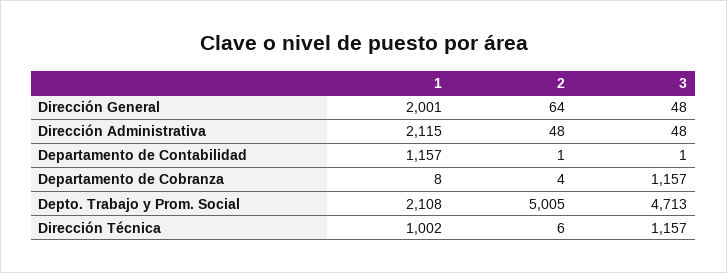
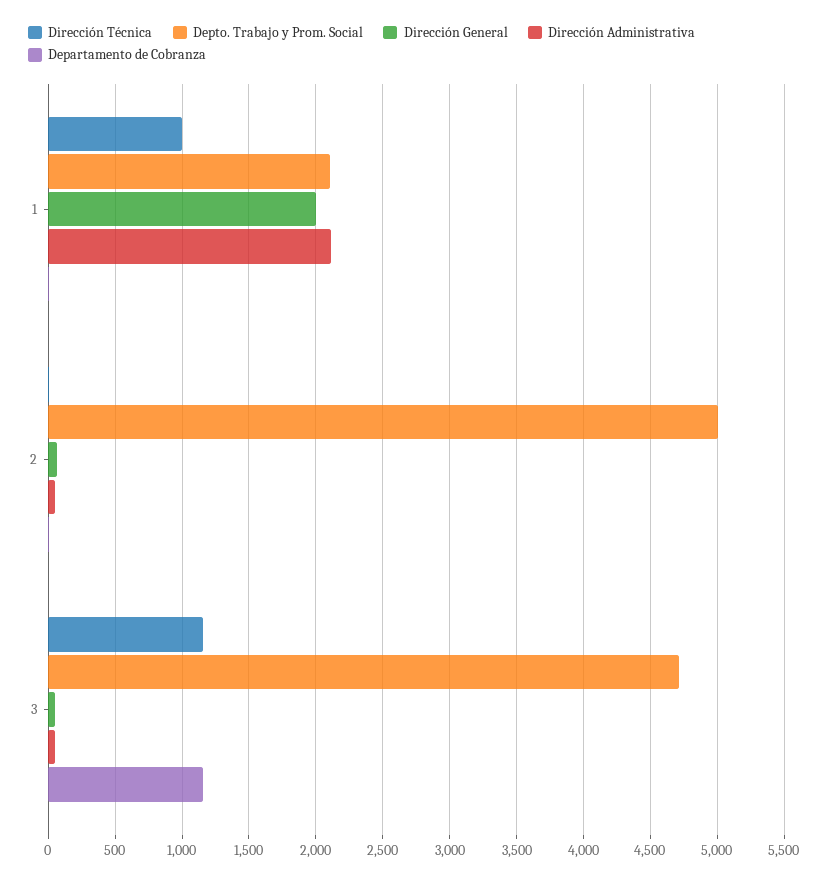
Departamento de Contabilidad, 1: 1157 -> none
Departamento de Contabilidad, 2: 1 -> none
Departamento de Contabilidad, 3: 1 -> none

